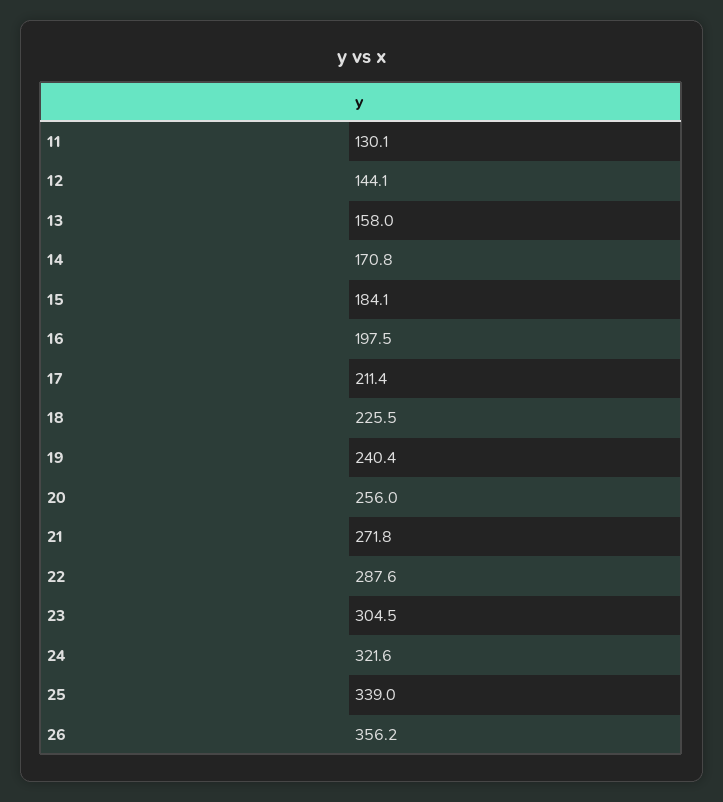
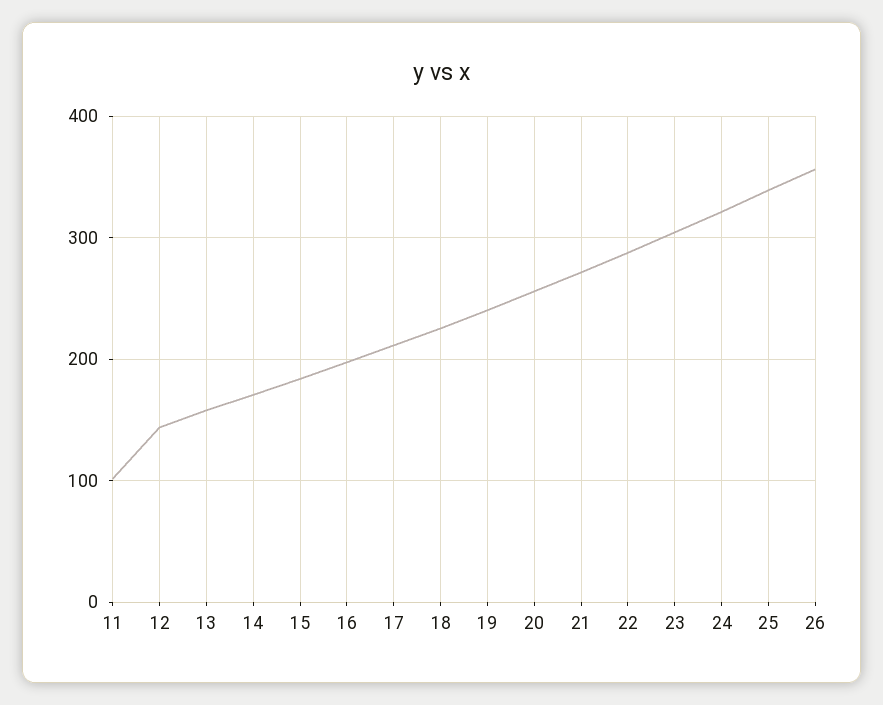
11: 130.1 -> 100

